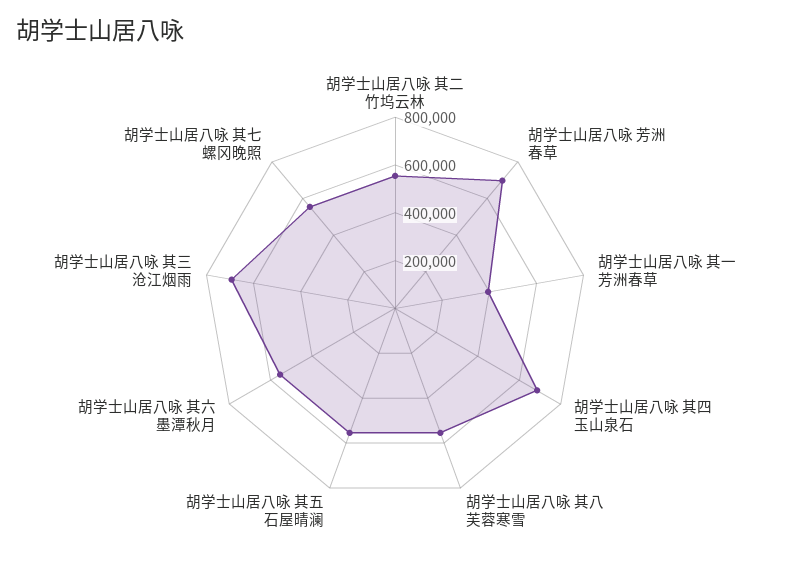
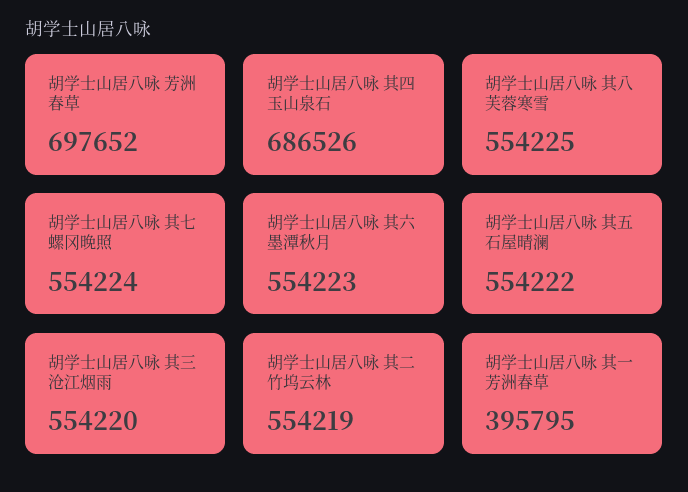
胡学士山居八咏 其三 沧江烟雨: 700000 -> 554220

